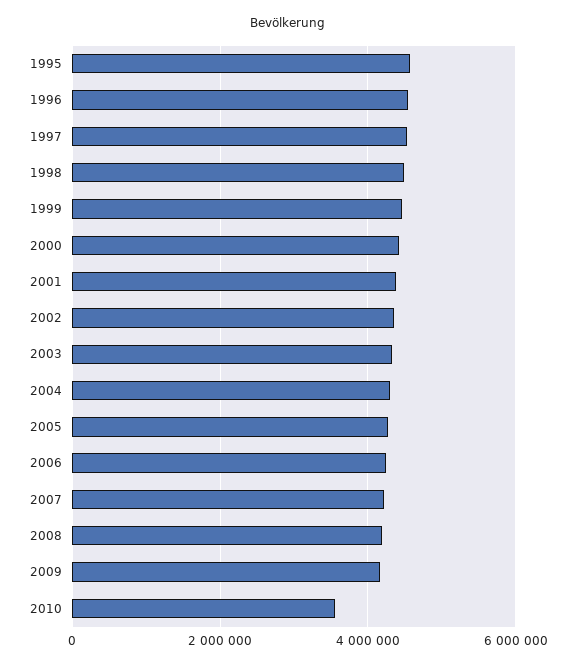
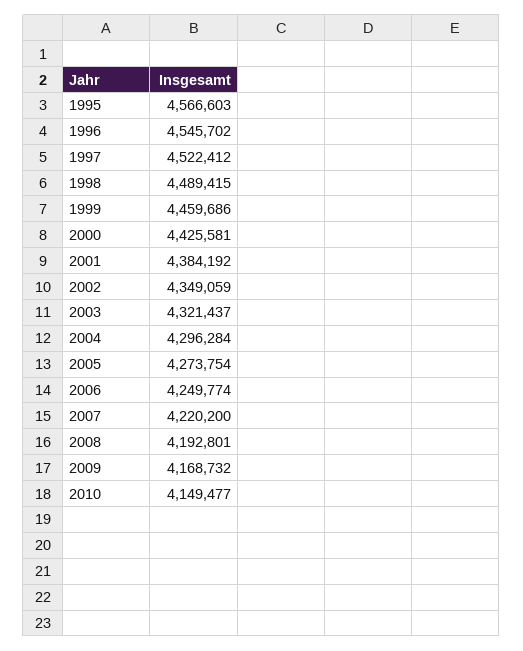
2010: 3600000 -> 4149477

